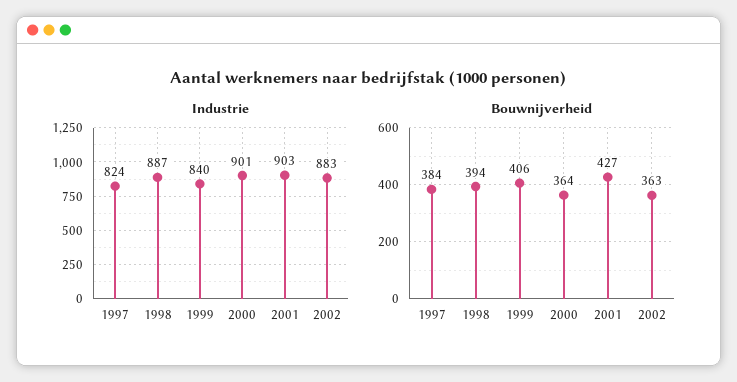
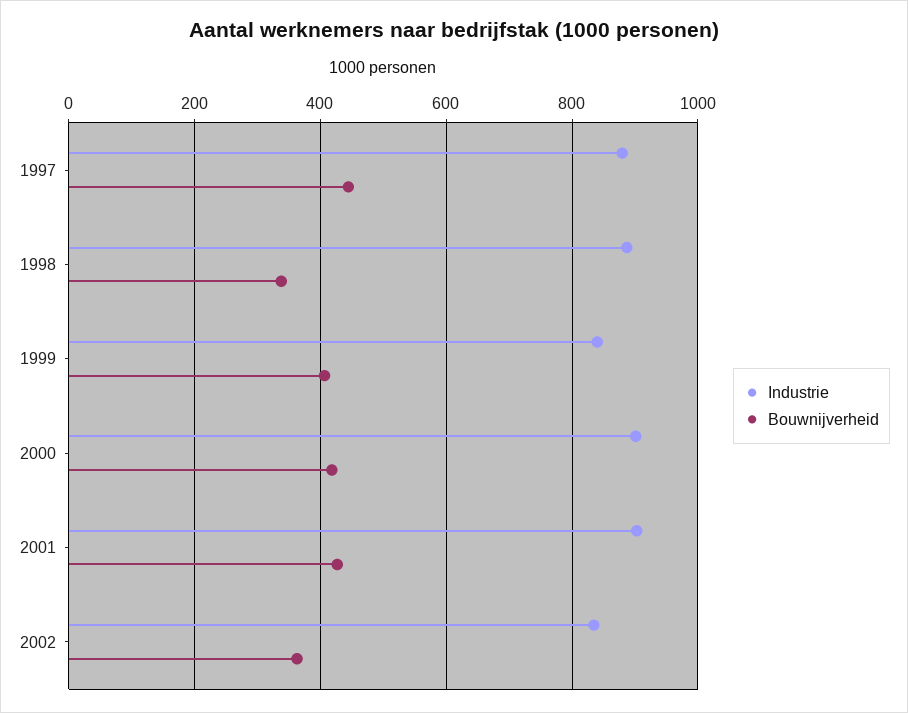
Industrie, 1997: 824 -> 880
Industrie, 2002: 883 -> 840
Bouwnijverheid, 1997: 384 -> 440
Bouwnijverheid, 1998: 394 -> 340
Bouwnijverheid, 2000: 364 -> 420

